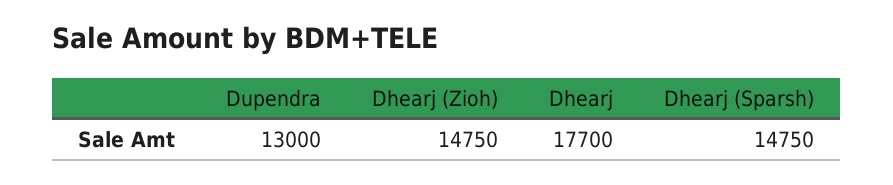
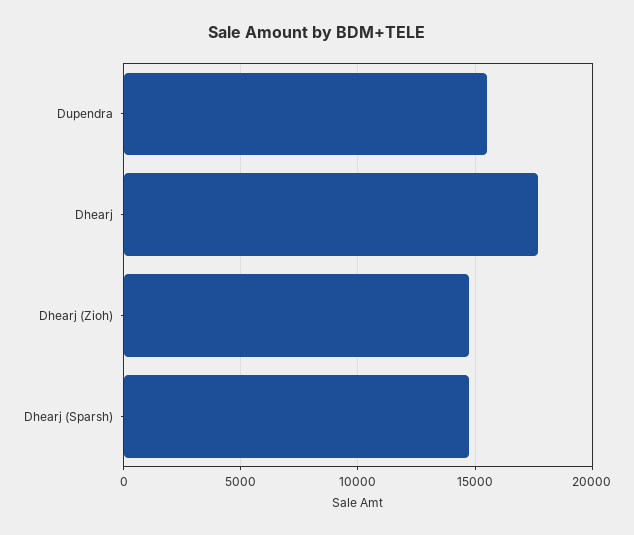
Dupendra: 13000 -> 15500

